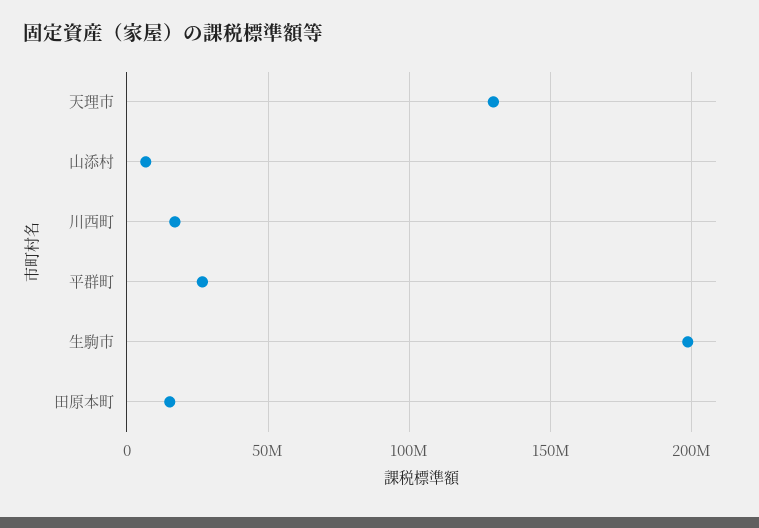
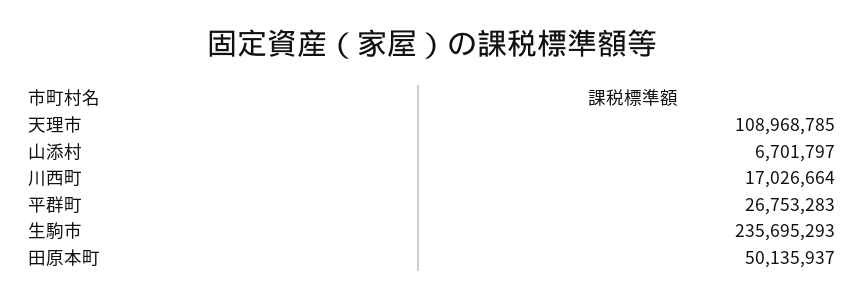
天理市: 130000000 -> 108968785
生駒市: 200000000 -> 235695293
田原本町: 15000000 -> 50135937

